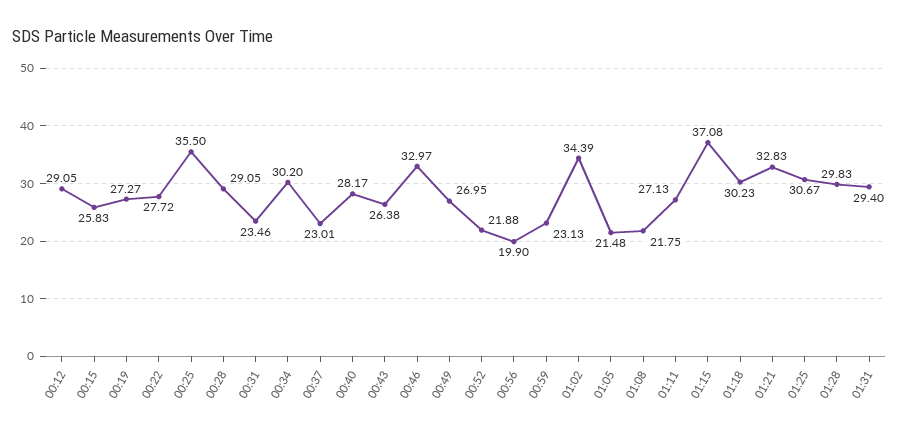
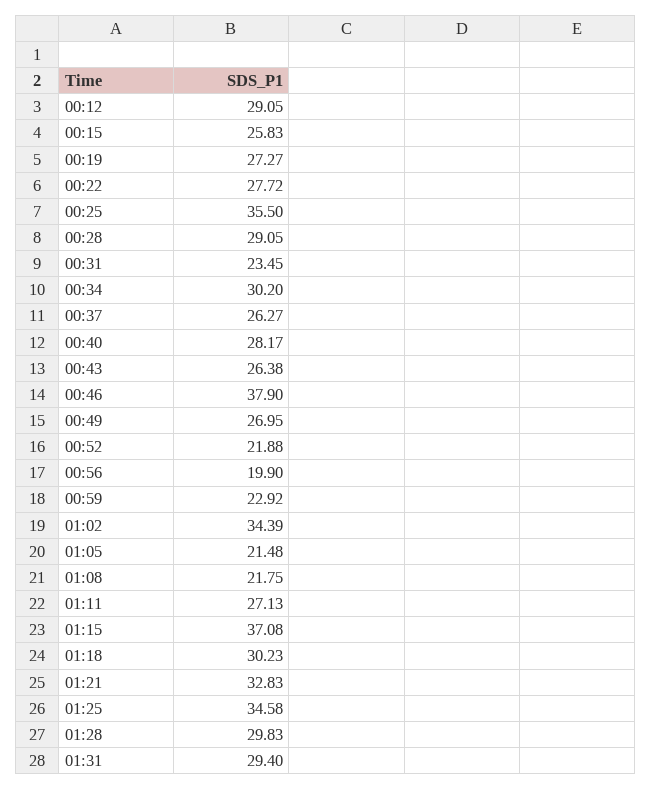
00:31: 23.46 -> 23.45
00:37: 23.01 -> 26.27
00:46: 32.97 -> 37.9
00:59: 23.13 -> 22.92
01:25: 30.67 -> 34.58

